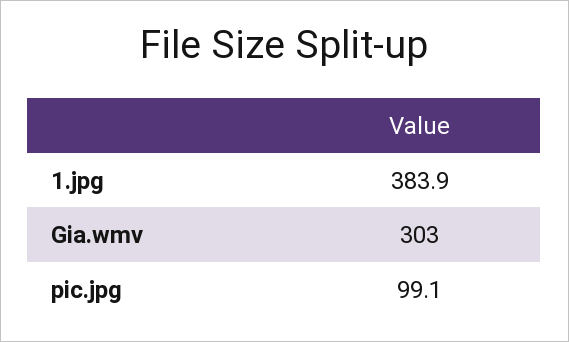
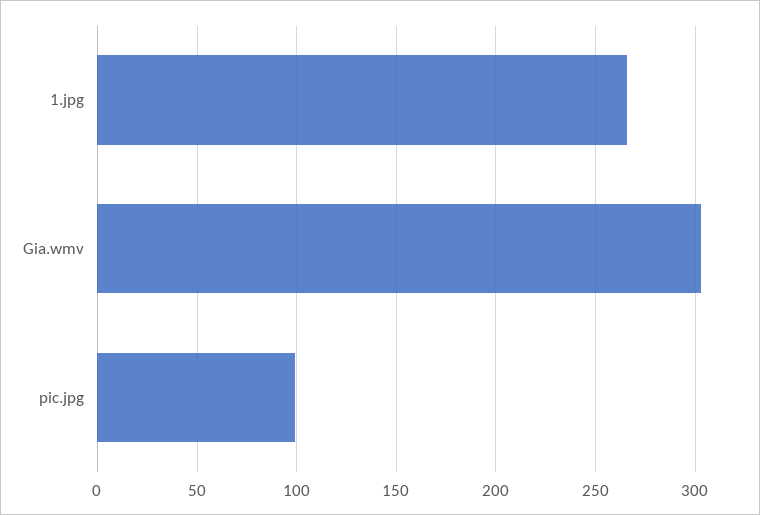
1.jpg: 383.9 -> 265

